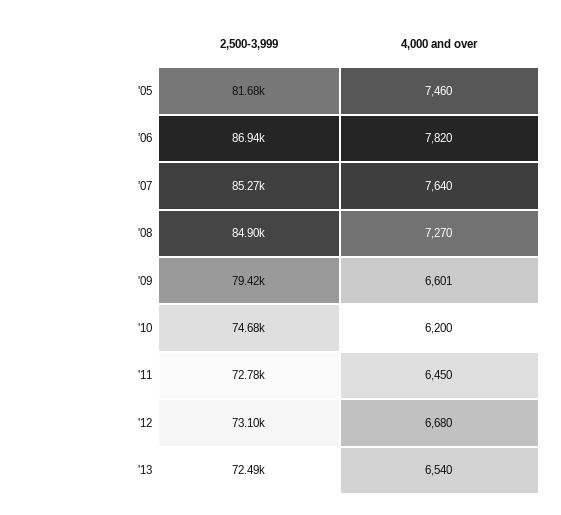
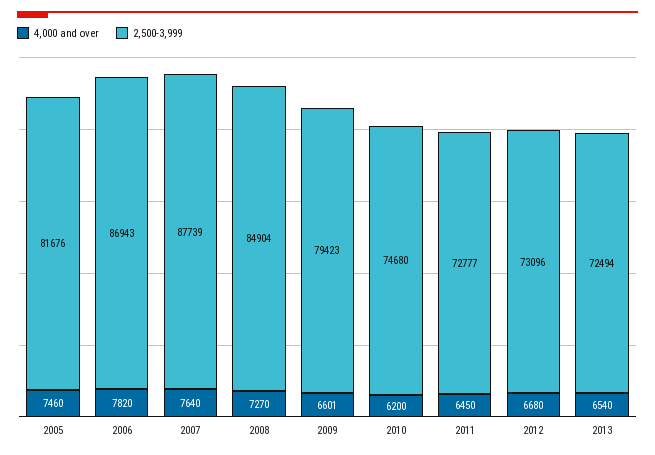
2,500-3,999, '07: 85270 -> 87739

